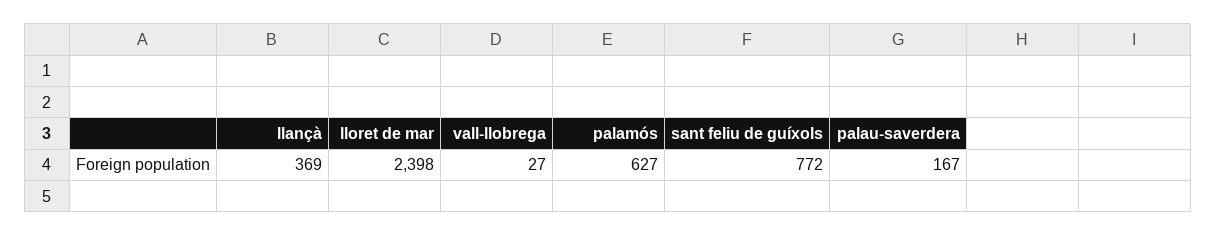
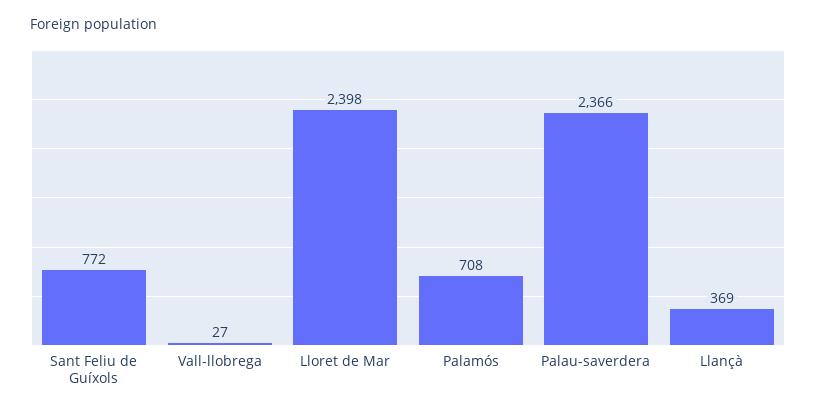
palamós: 627 -> 708
palau-saverdera: 167 -> 2366

